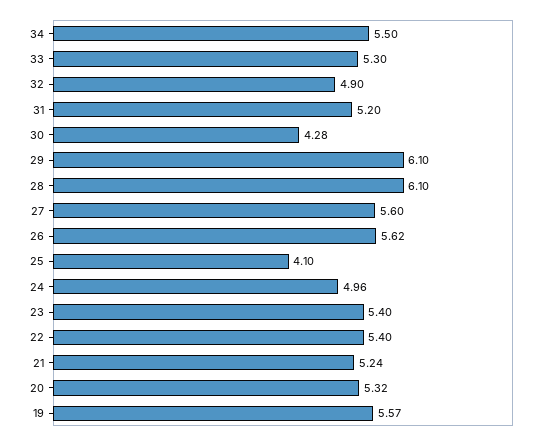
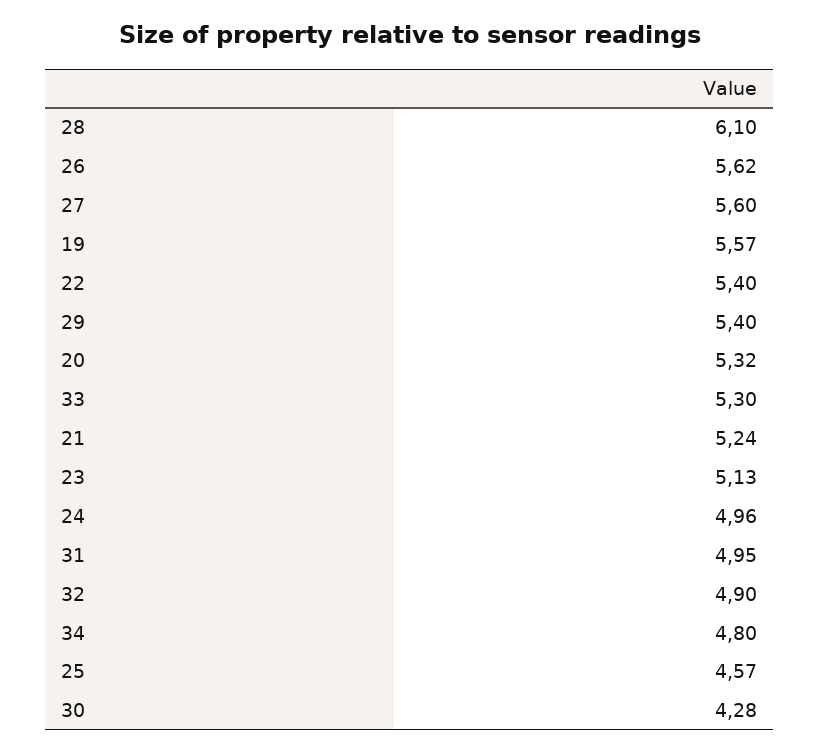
34: 5.5 -> 4.8
31: 5.2 -> 4.95
29: 6.1 -> 5.4
25: 4.1 -> 4.57
23: 5.4 -> 5.13

